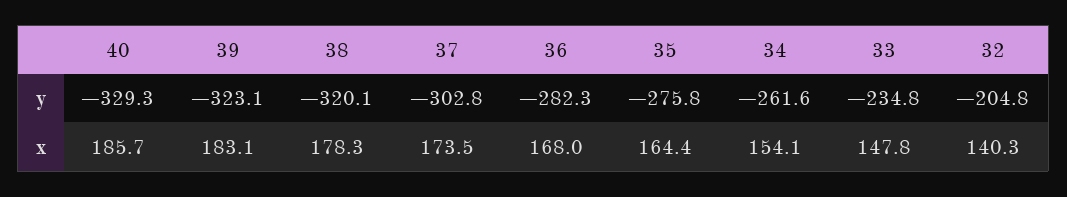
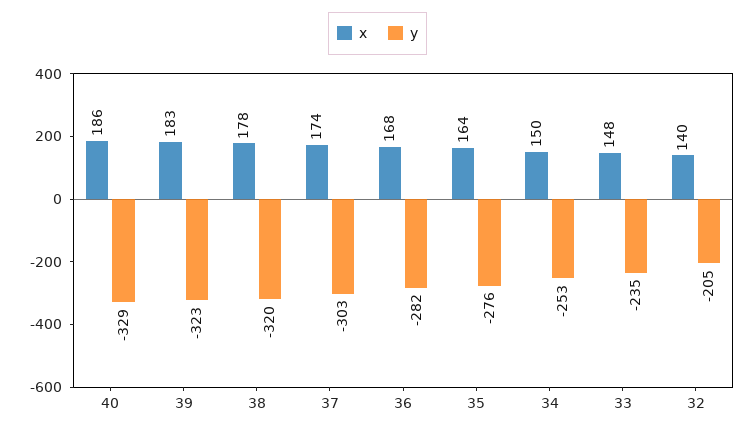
y, 34: -261.6 -> -253
x, 34: 154.1 -> 150

